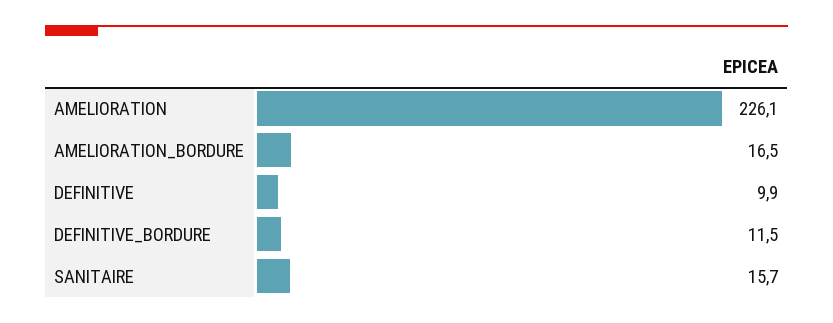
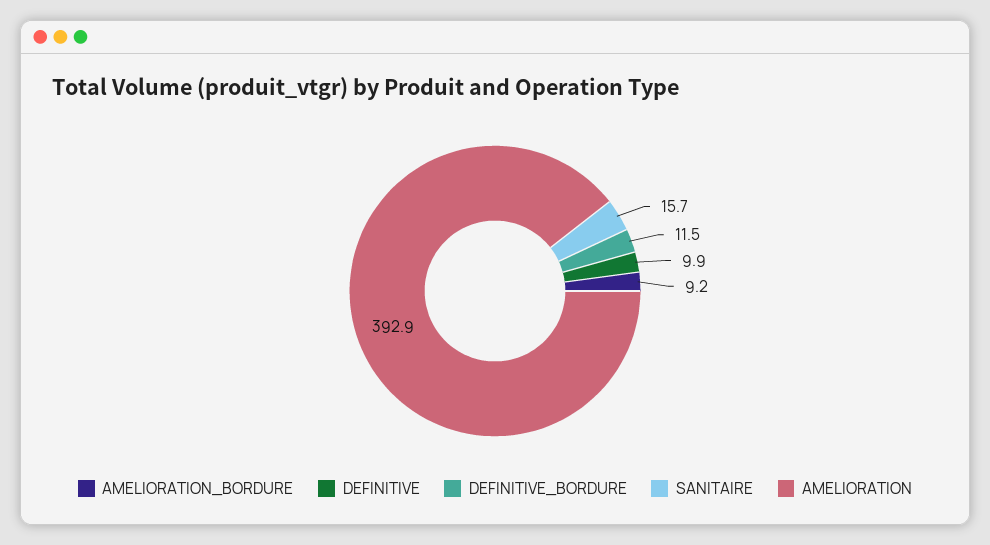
AMELIORATION: 226.1 -> 392.9
AMELIORATION_BORDURE: 16.5 -> 9.2

